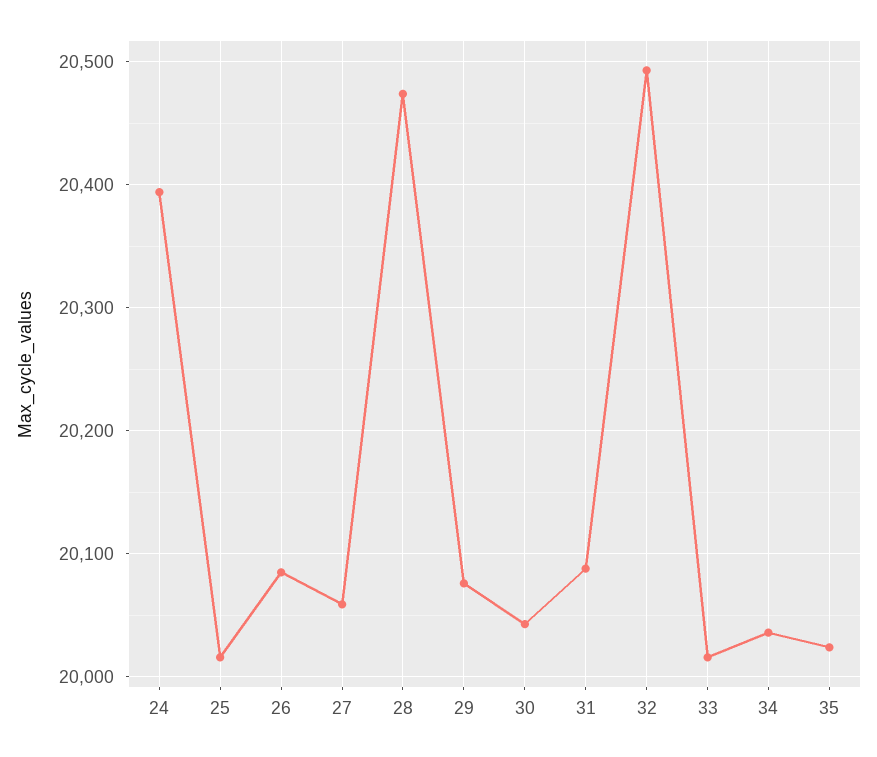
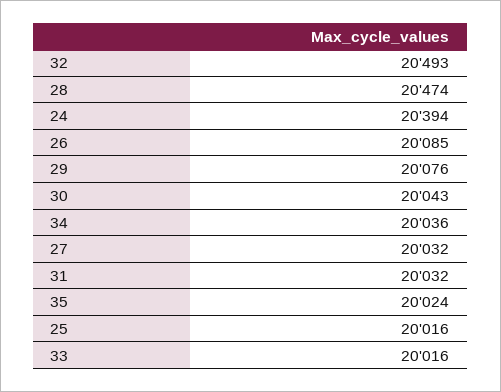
27: 20060 -> 20032
31: 20090 -> 20032

